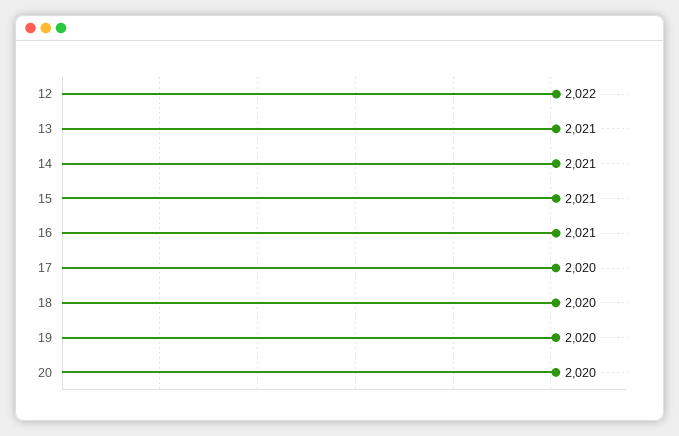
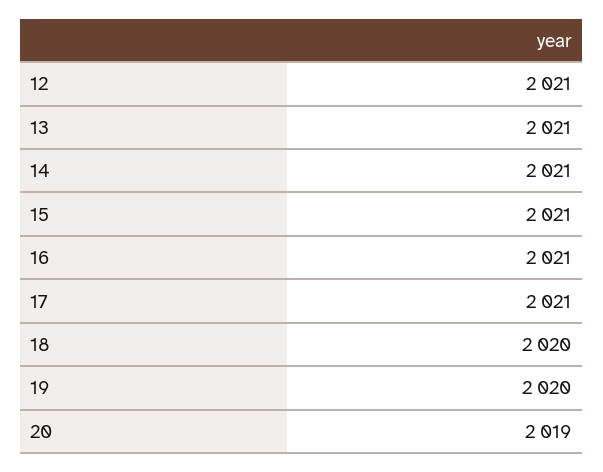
12: 2022 -> 2021
17: 2020 -> 2021
20: 2020 -> 2019

